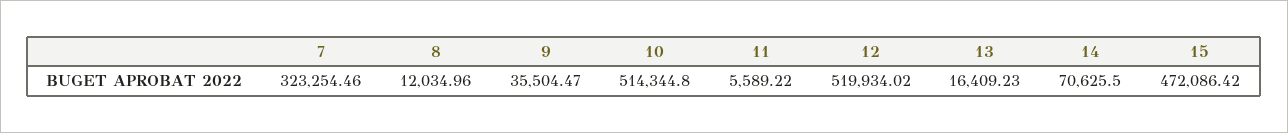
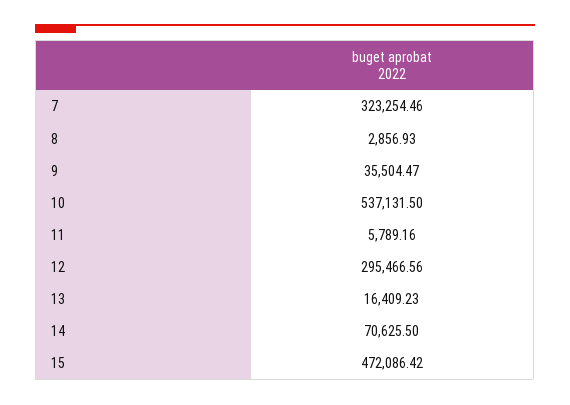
8: 12034.96 -> 2856.93
10: 514344.8 -> 537131.5
11: 5589.22 -> 5789.16
12: 519934.02 -> 295466.56

